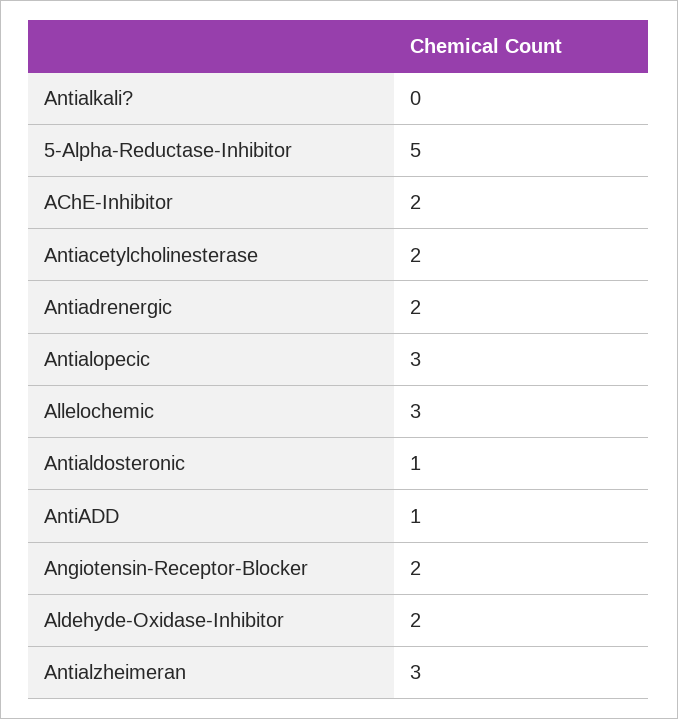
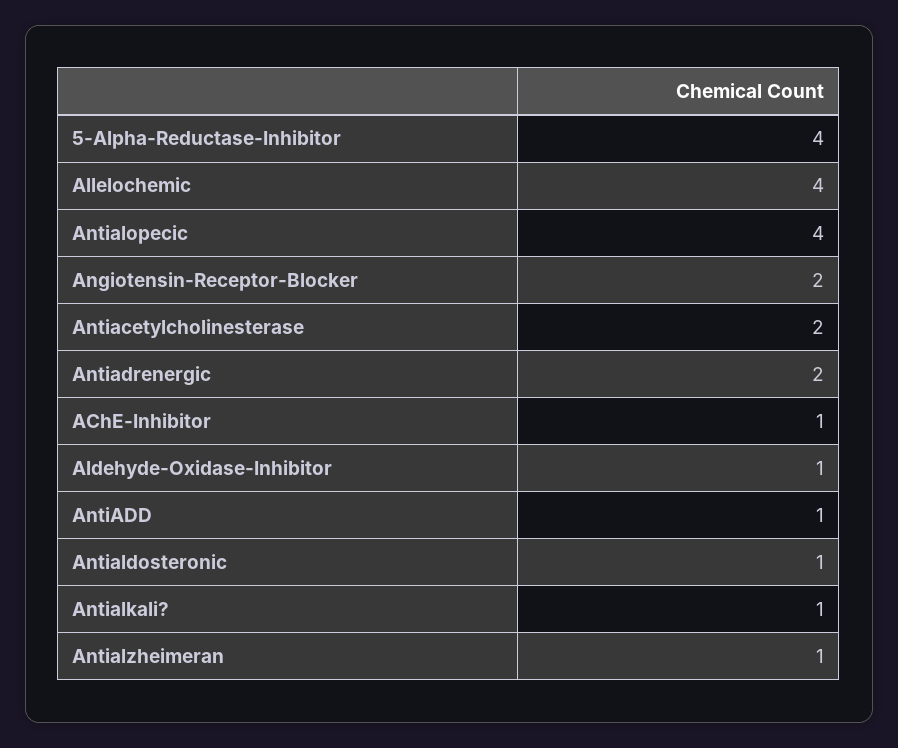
Antialkali?: 0 -> 1
5-Alpha-Reductase-Inhibitor: 5 -> 4
AChE-Inhibitor: 2 -> 1
Antialopecic: 3 -> 4
Allelochemic: 3 -> 4
Aldehyde-Oxidase-Inhibitor: 2 -> 1
Antialzheimeran: 3 -> 1

